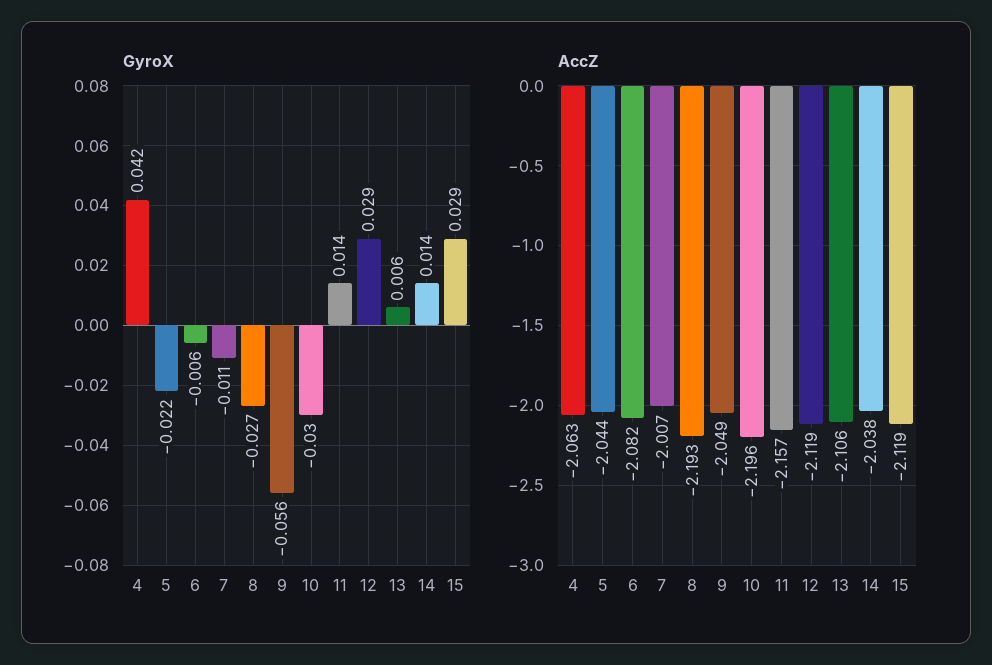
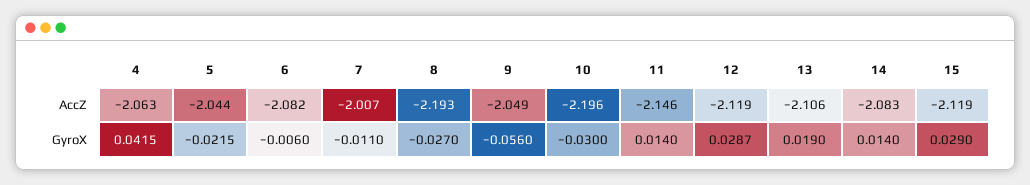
GyroX, 13: 0.006 -> 0.019
AccZ, 11: -2.157 -> -2.146
AccZ, 14: -2.038 -> -2.083

